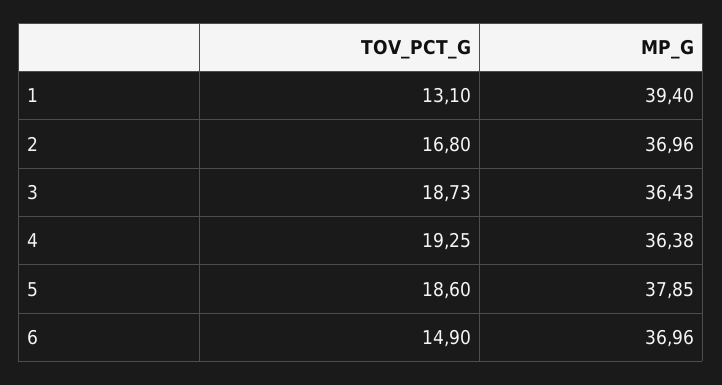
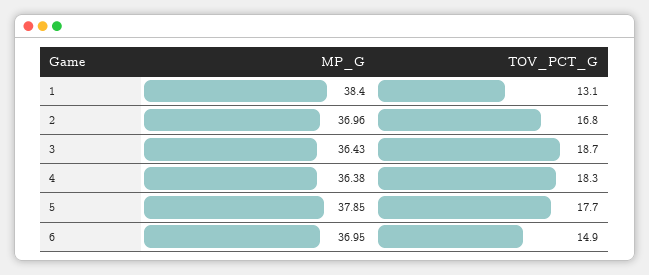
MP_G, 1: 39.4 -> 38.4
TOV_PCT_G, 4: 19.25 -> 18.3
TOV_PCT_G, 5: 18.6 -> 17.7
MP_G, 6: 36.96 -> 36.95

